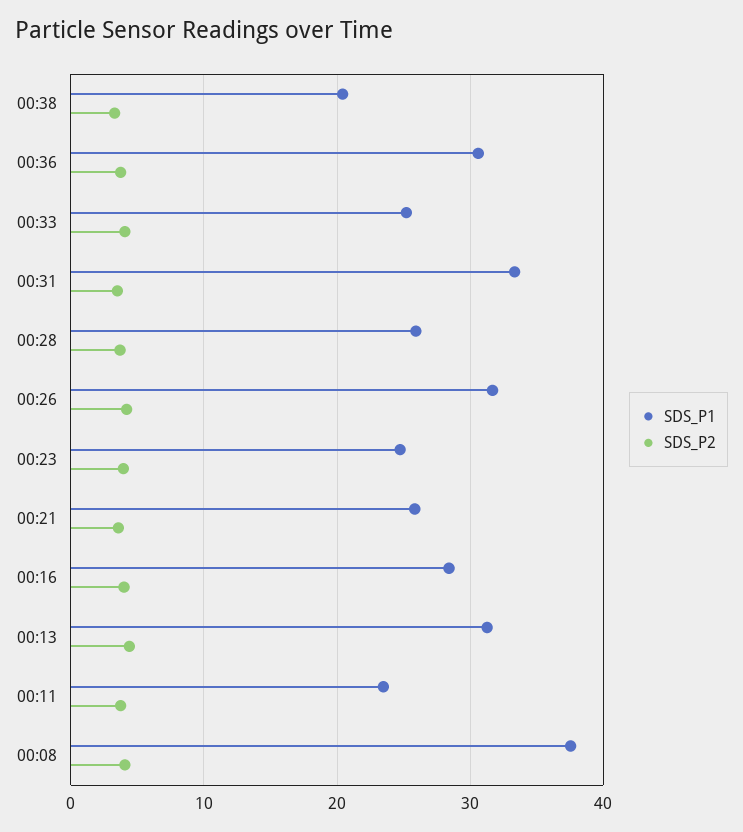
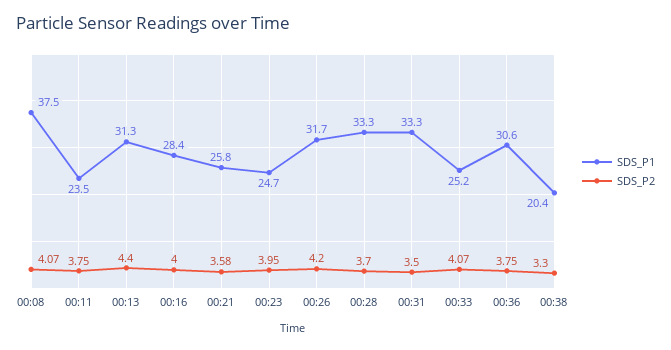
SDS_P1, 00:28: 26 -> 33.3

